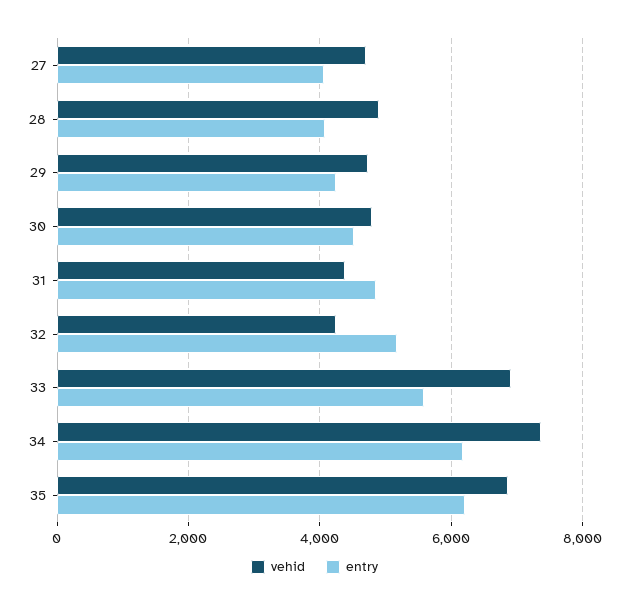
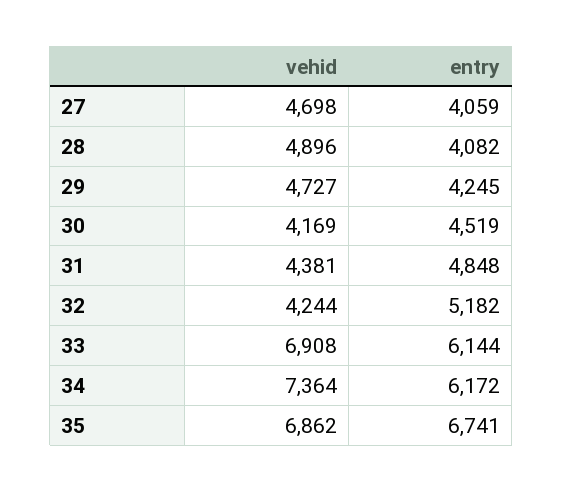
vehid, 30: 4800 -> 4169
entry, 33: 5600 -> 6144
entry, 35: 6200 -> 6741

